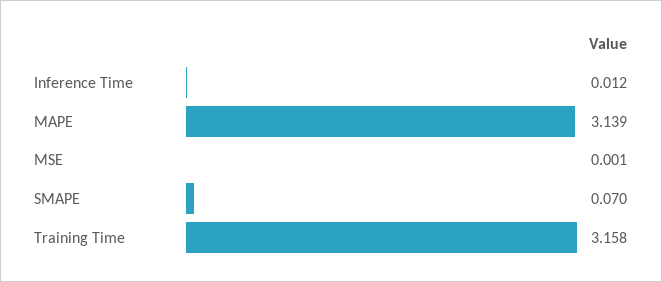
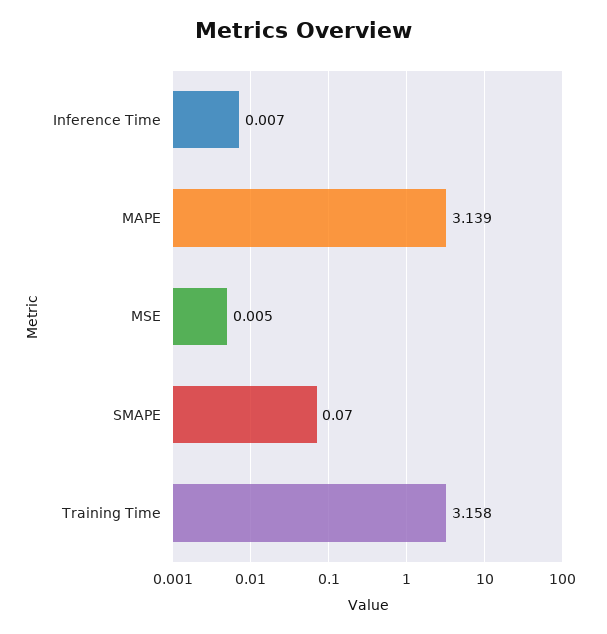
Inference Time: 0.012 -> 0.007
MSE: 0.001 -> 0.005

